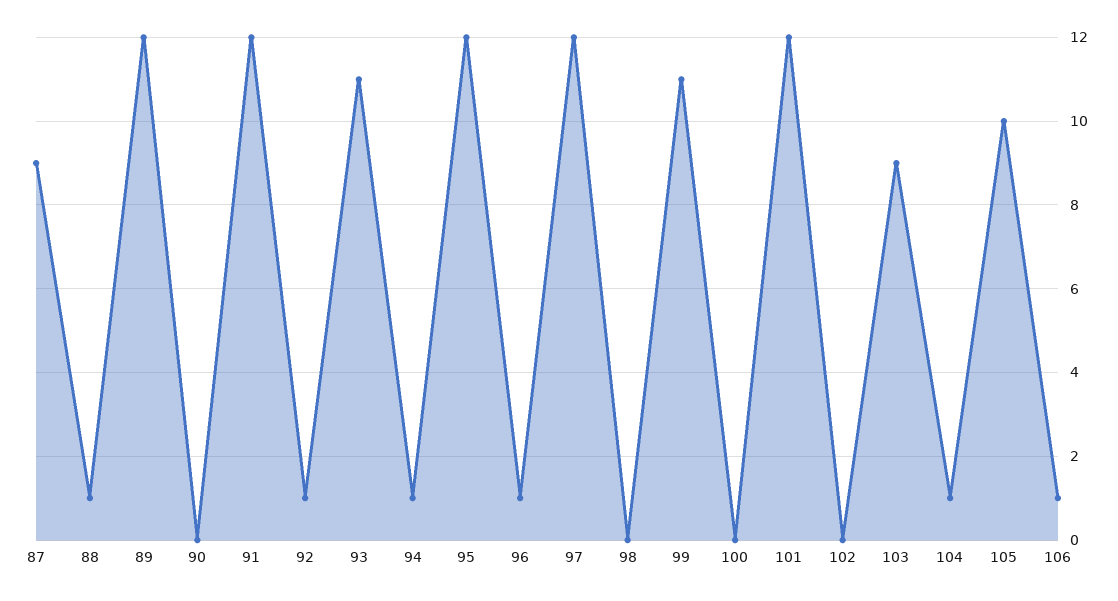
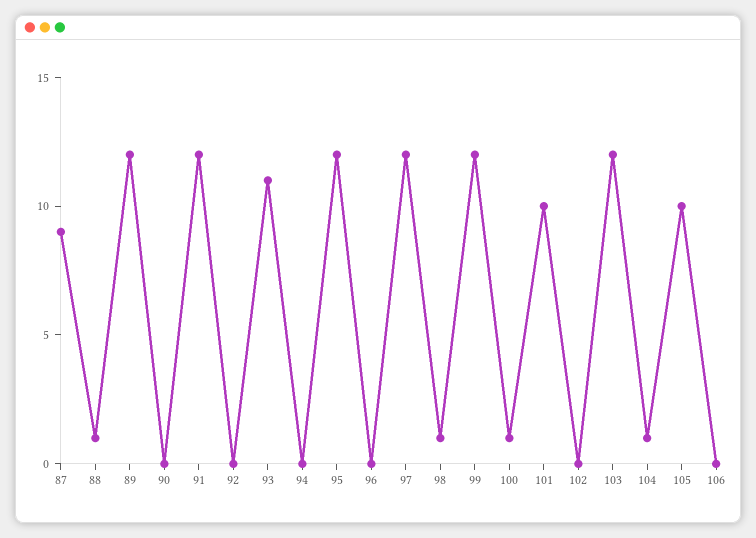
92: 1 -> 0
94: 1 -> 0
96: 1 -> 0
98: 0 -> 1
99: 11 -> 12
100: 0 -> 1
101: 12 -> 10
103: 9 -> 12
106: 1 -> 0

